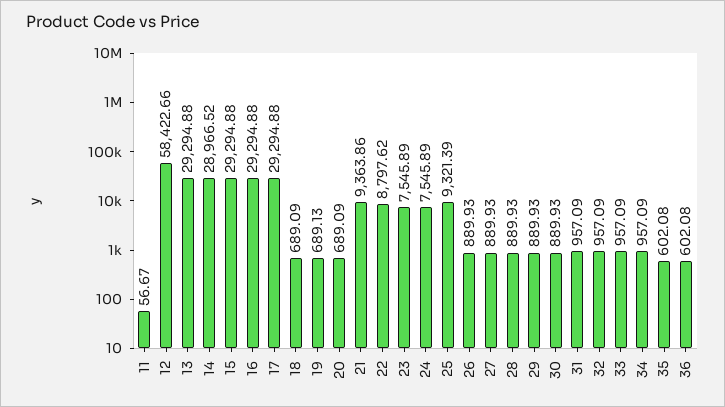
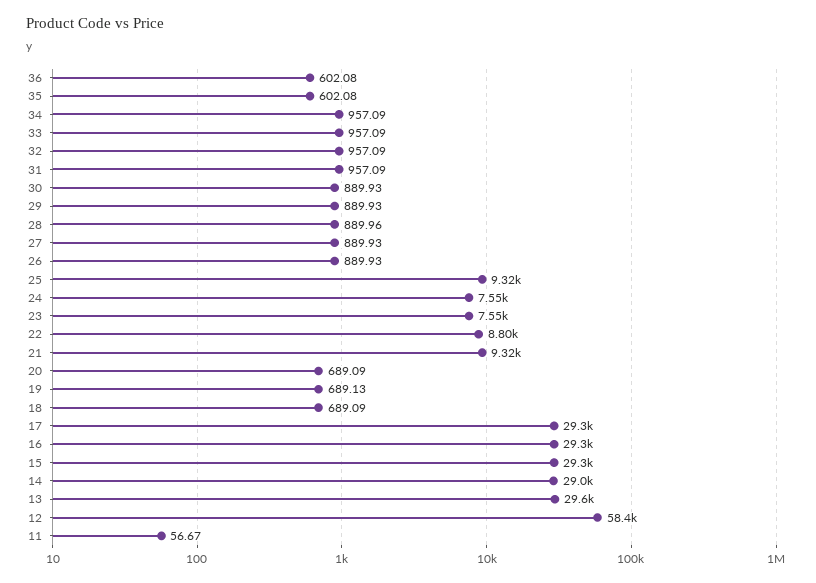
13: 29294.88 -> 29600
21: 9363.86 -> 9320
28: 889.93 -> 889.96

